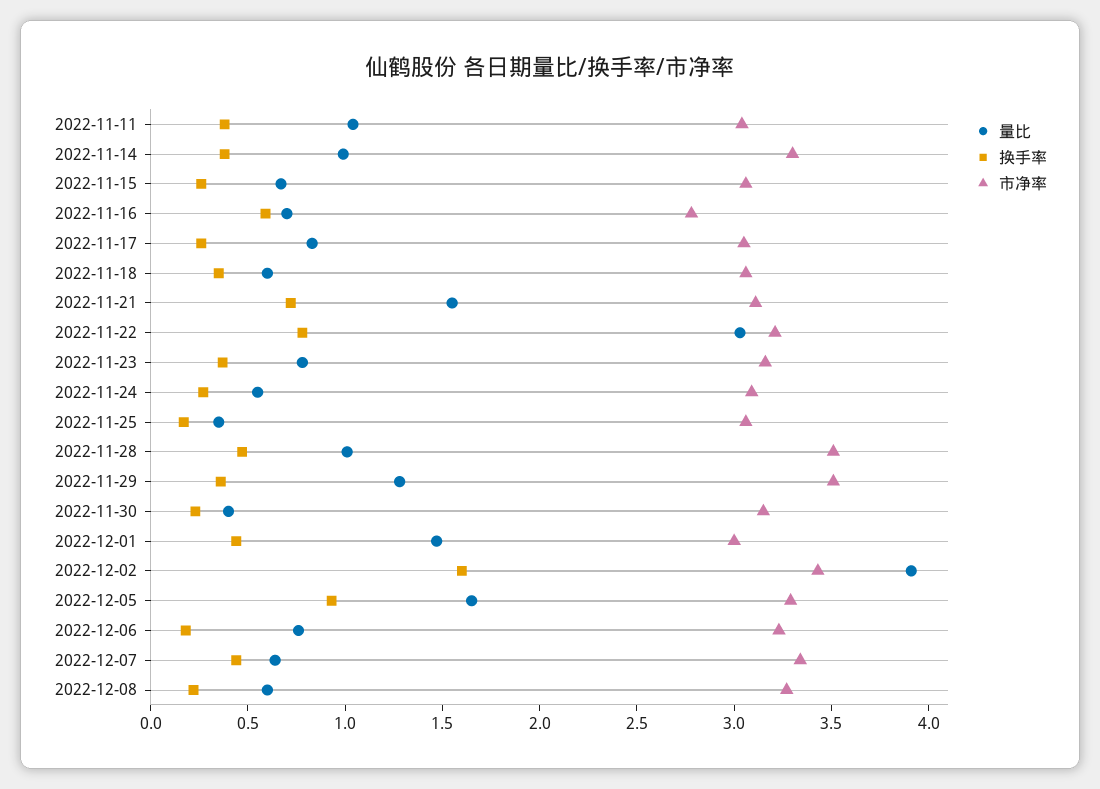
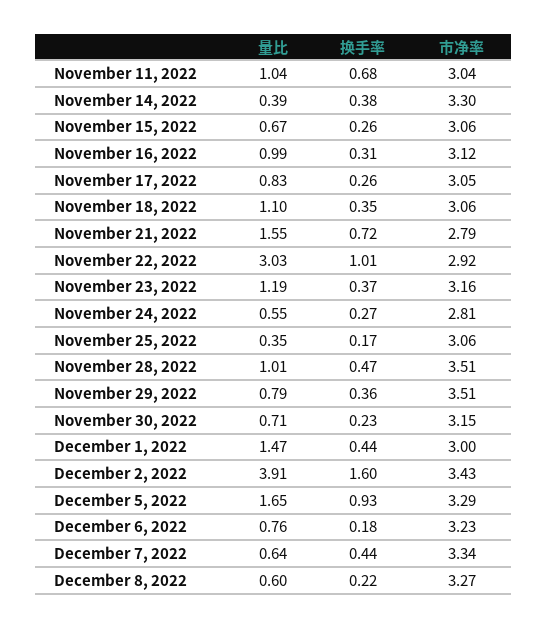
换手率, 2022-11-11: 0.4 -> 0.68
量比, 2022-11-14: 1 -> 0.39
量比, 2022-11-16: 0.7 -> 0.99
换手率, 2022-11-16: 0.6 -> 0.31
市净率, 2022-11-16: 2.8 -> 3.12
量比, 2022-11-18: 0.6 -> 1.1
市净率, 2022-11-21: 3.1 -> 2.79
换手率, 2022-11-22: 0.8 -> 1.01
市净率, 2022-11-22: 3.2 -> 2.92
量比, 2022-11-23: 0.8 -> 1.19
市净率, 2022-11-24: 3.1 -> 2.81
量比, 2022-11-29: 1.3 -> 0.79
量比, 2022-11-30: 0.4 -> 0.71

